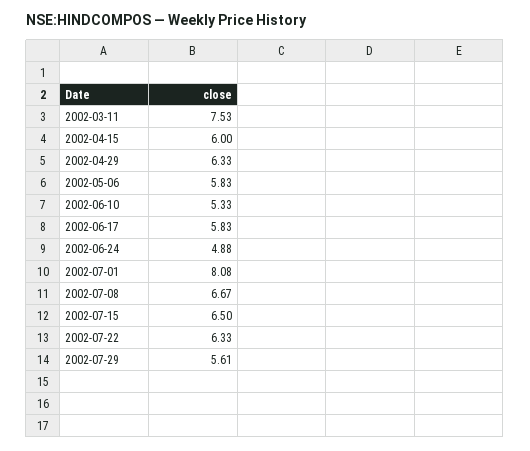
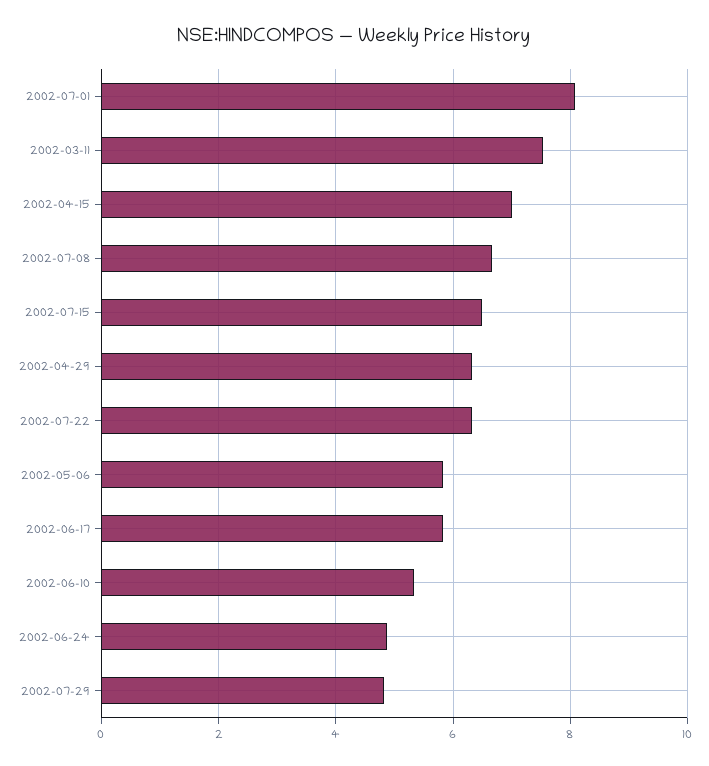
2002-04-15: 6 -> 7
2002-07-29: 5.61 -> 4.8

